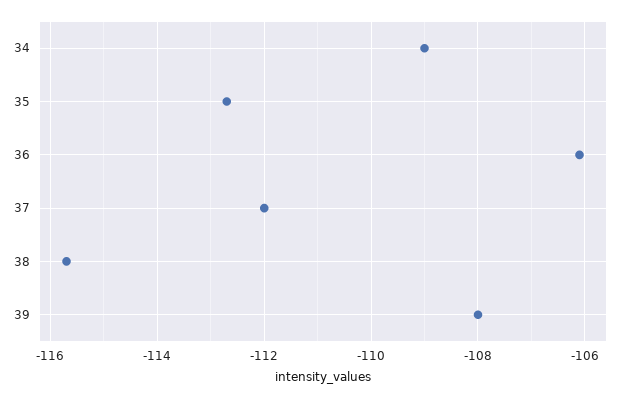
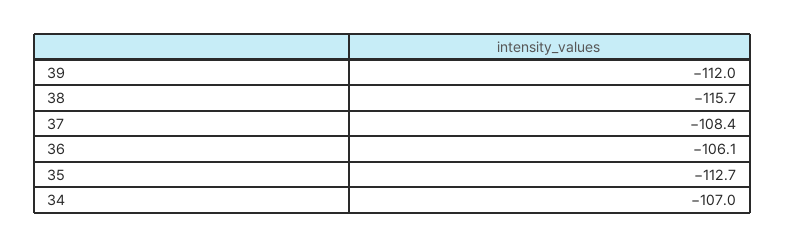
34: -109 -> -107
37: -112 -> -108.4
39: -108 -> -112

